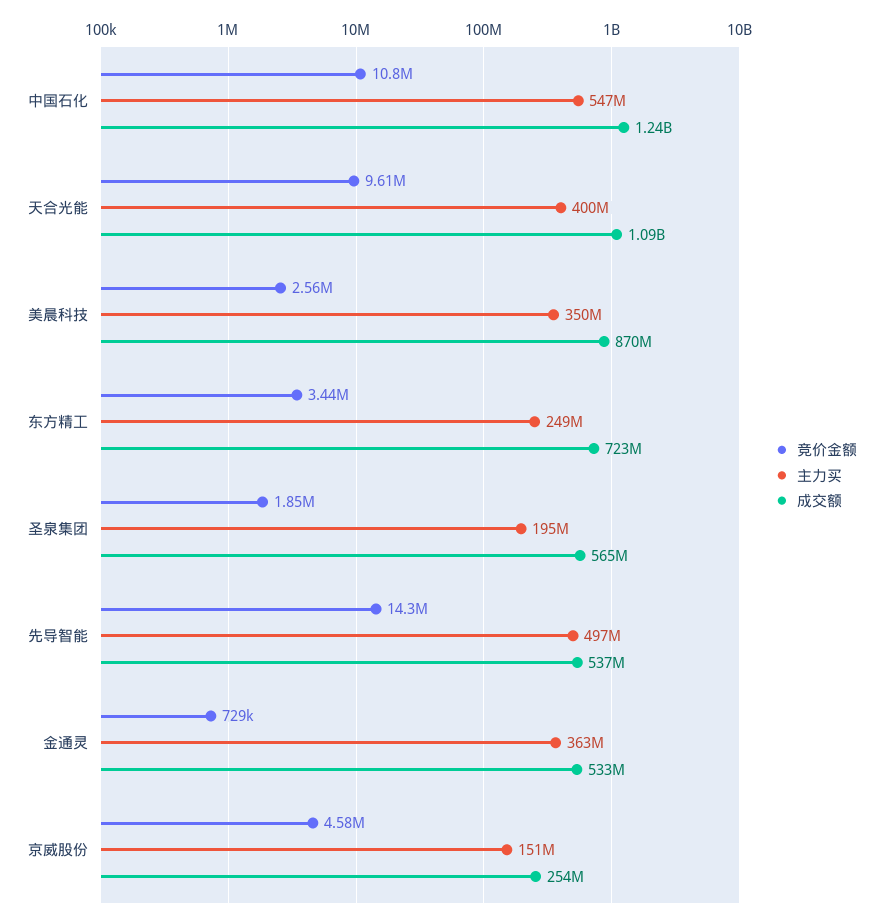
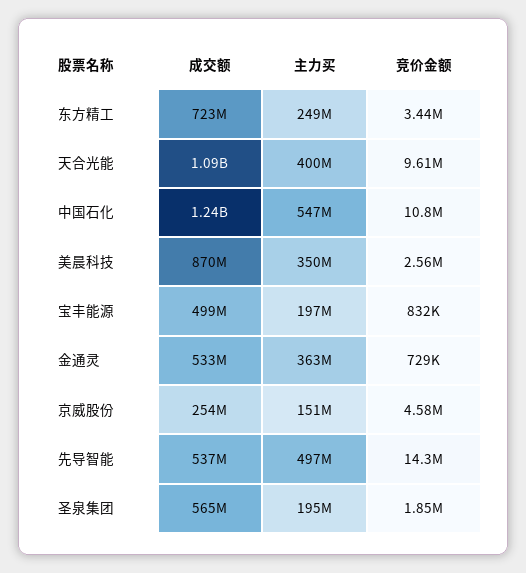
成交额, 宝丰能源: none -> 499000000
主力买, 宝丰能源: none -> 197000000
竞价金额, 宝丰能源: none -> 832000

